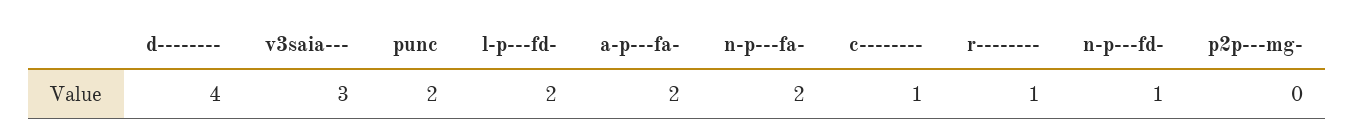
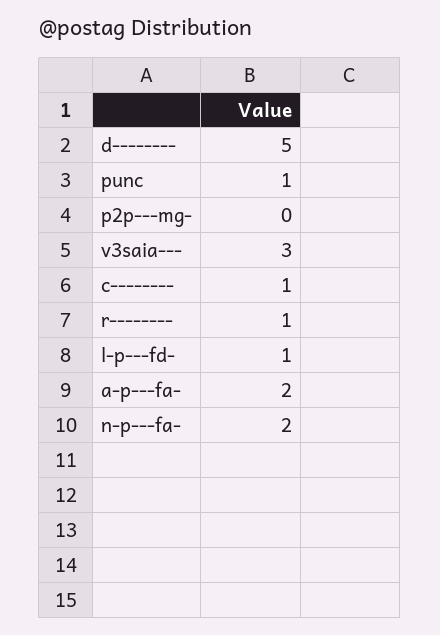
d--------: 4 -> 5
punc: 2 -> 1
l-p---fd-: 2 -> 1
n-p---fd-: 1 -> none

